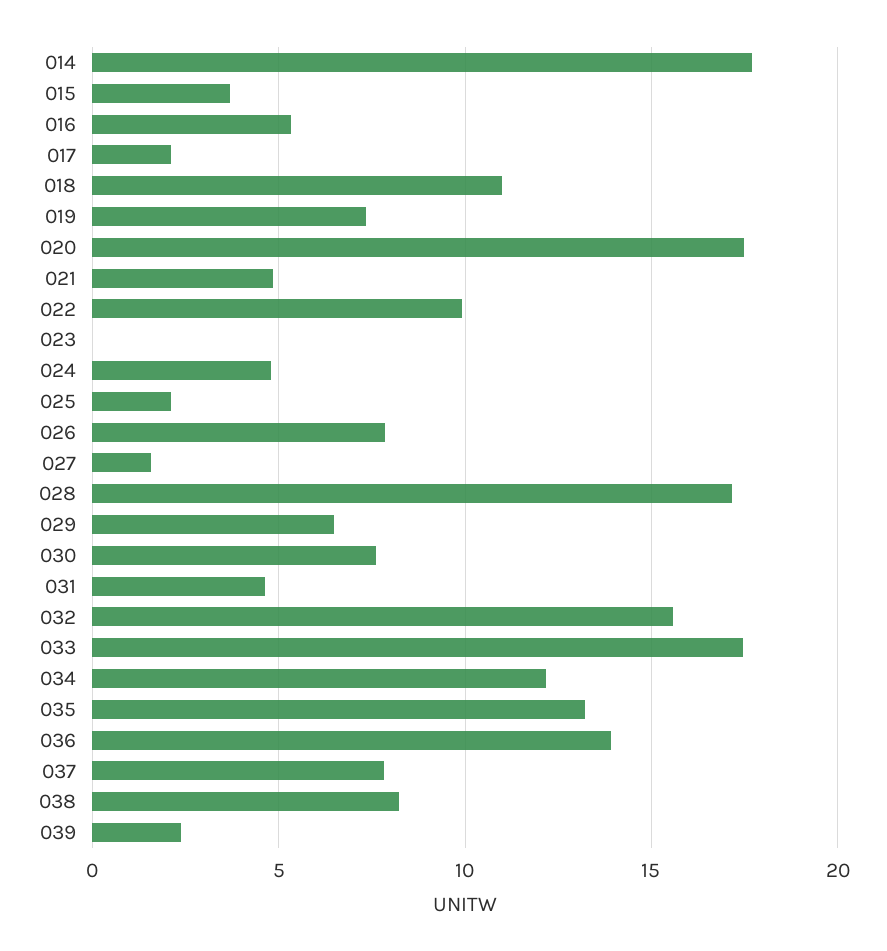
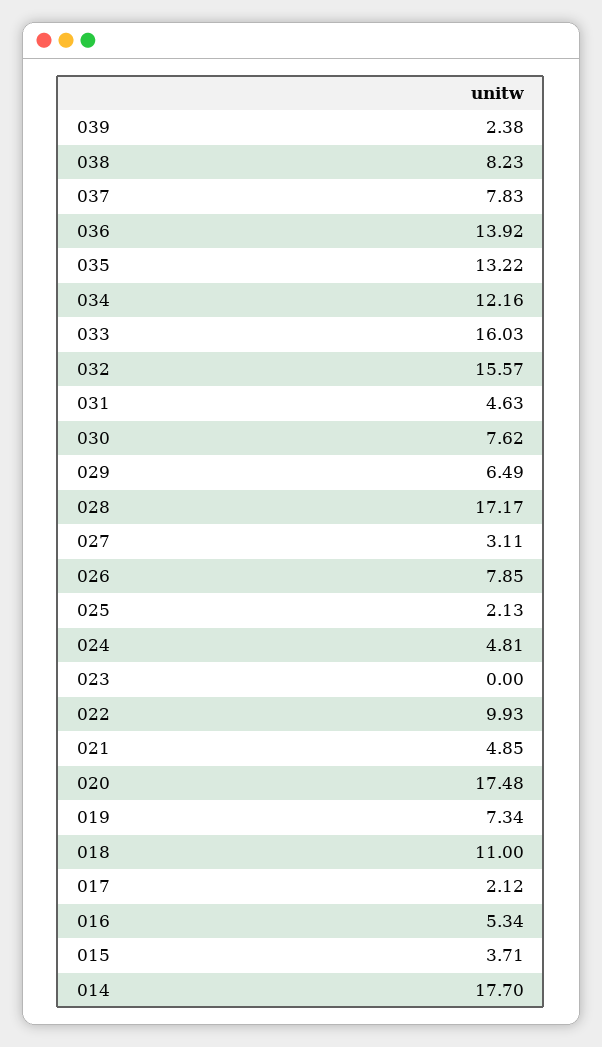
027: 1.5 -> 3.11
033: 17.5 -> 16.03

